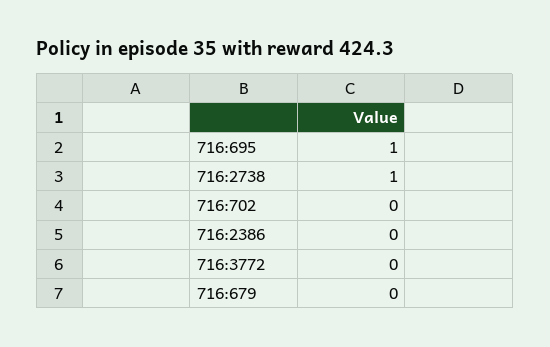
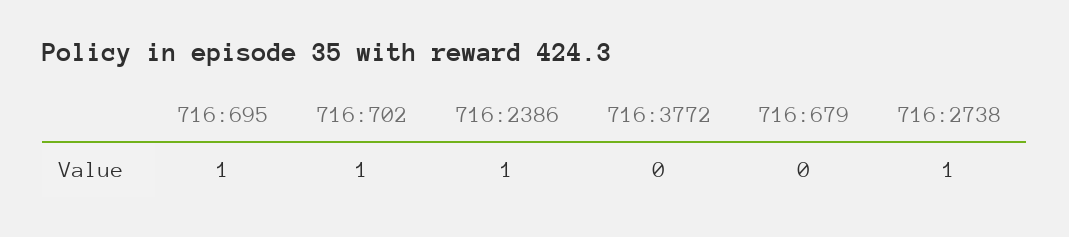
716:702: 0 -> 1
716:2386: 0 -> 1

